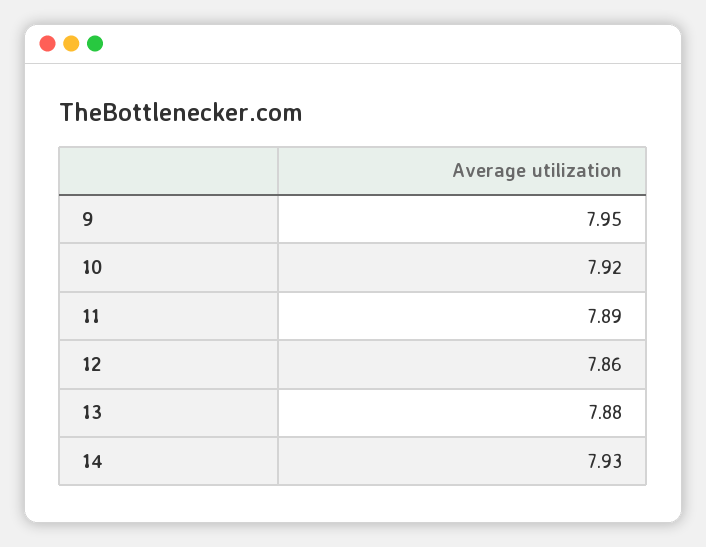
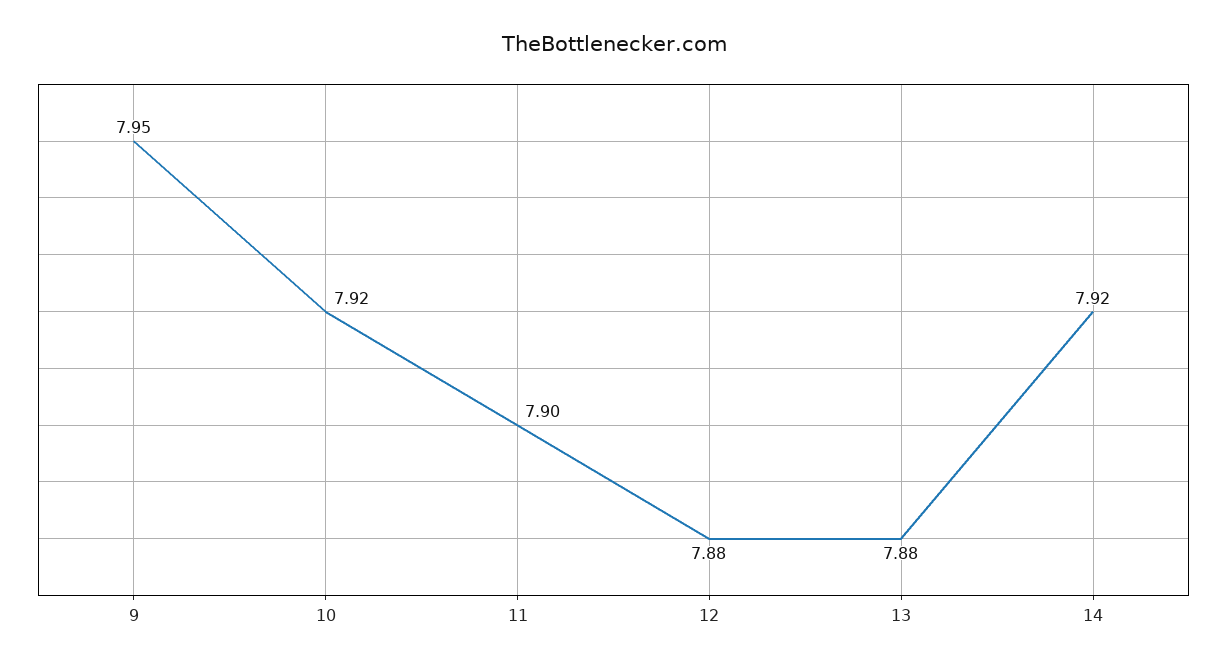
11: 7.89 -> 7.9
12: 7.86 -> 7.88
14: 7.93 -> 7.92

